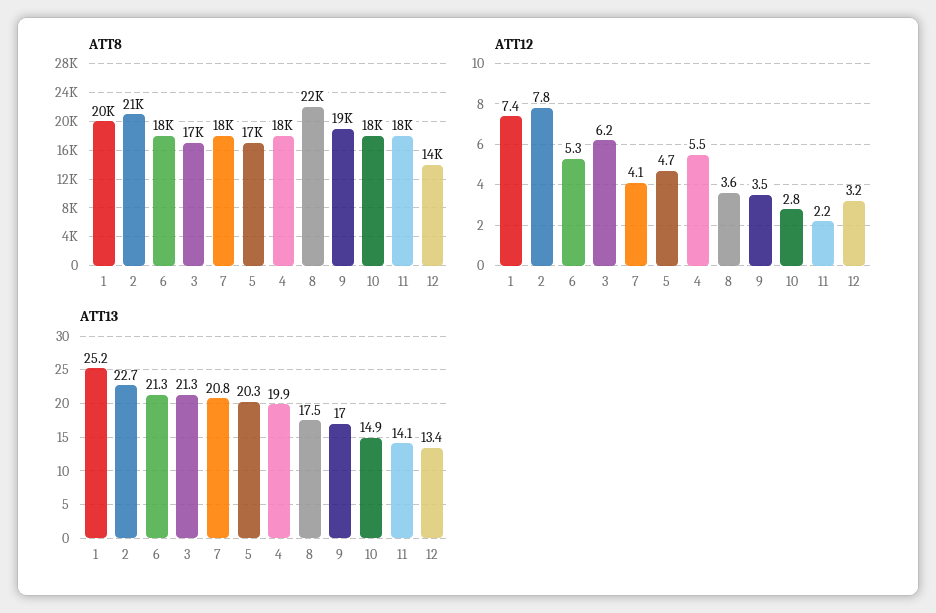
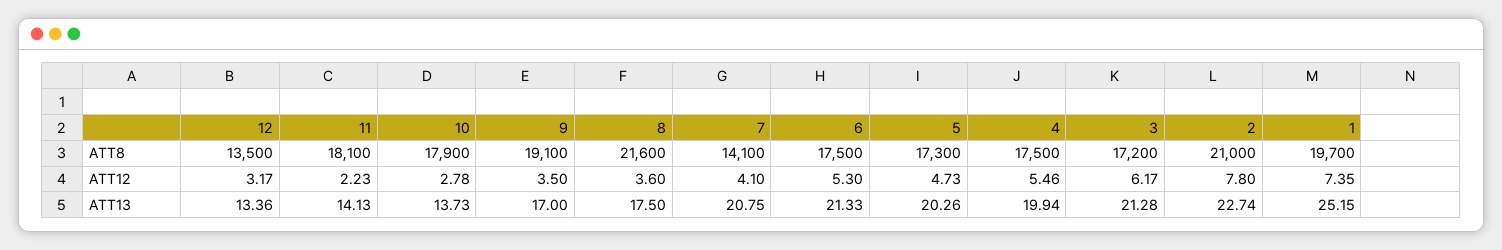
ATT8, 7: 18000 -> 14100
ATT13, 10: 14.9 -> 13.73

